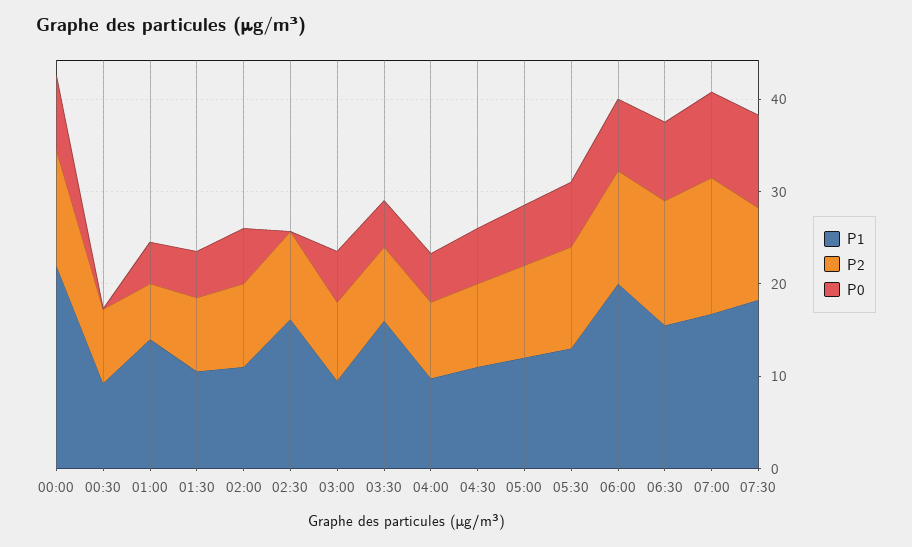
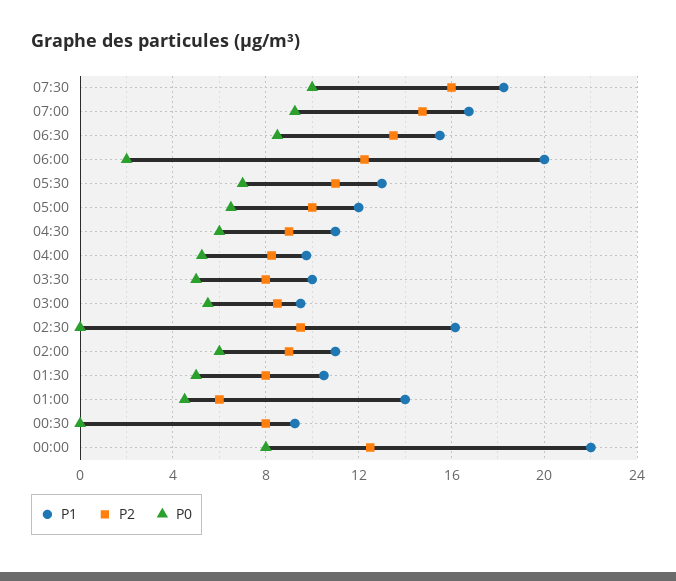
P1, 03:30: 16 -> 10
P0, 06:00: 8 -> 2
P2, 07:30: 10 -> 16

